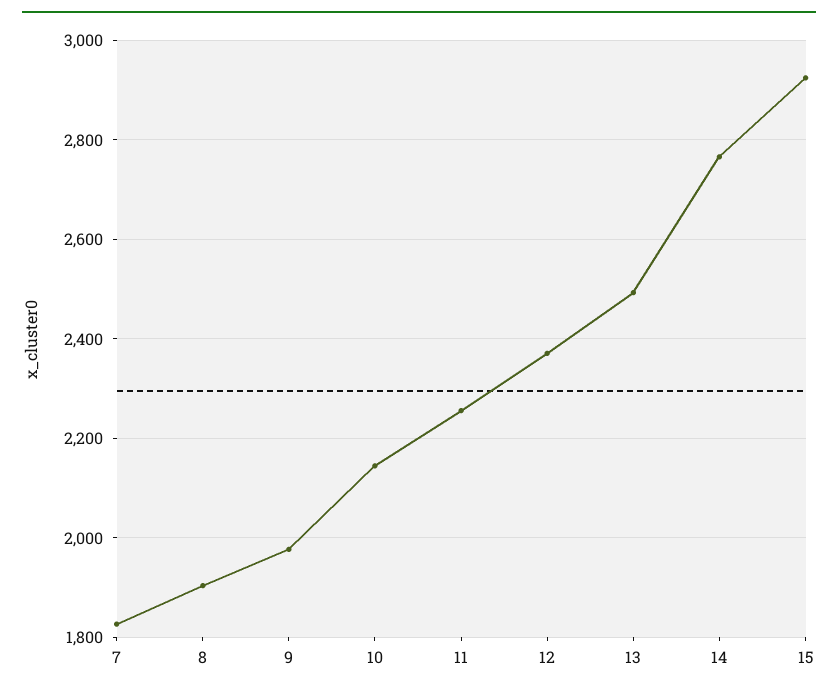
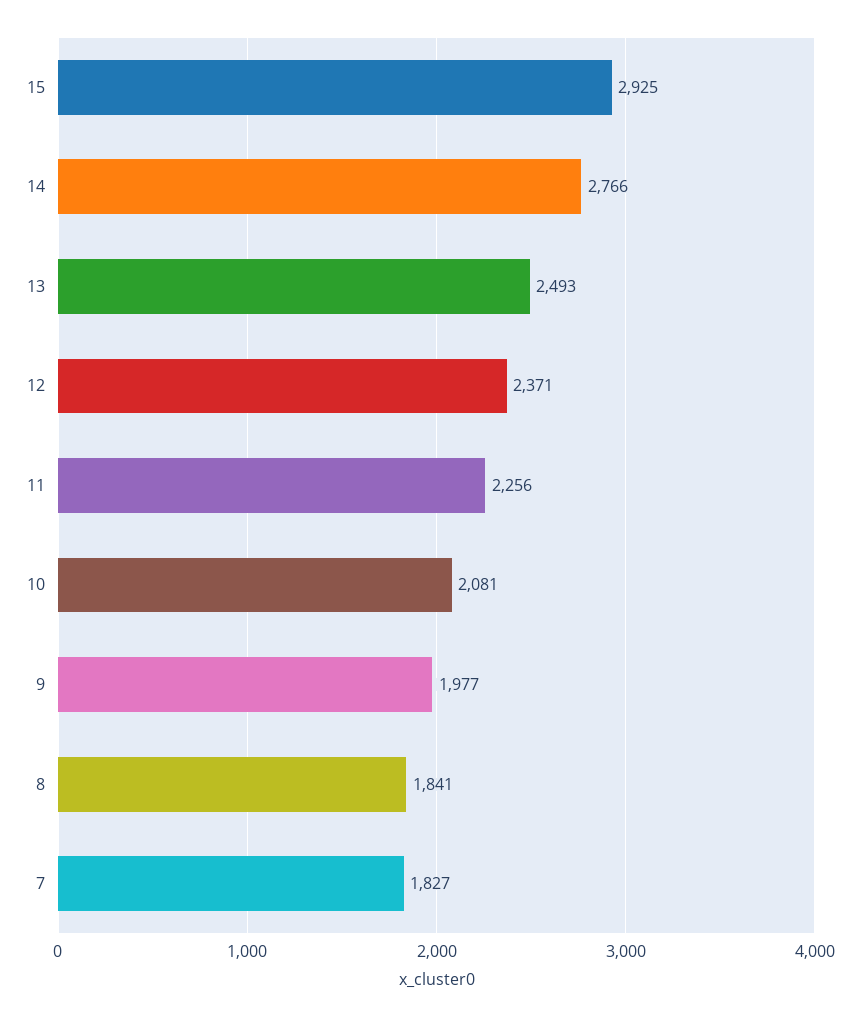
8: 1900 -> 1841
10: 2140 -> 2081

